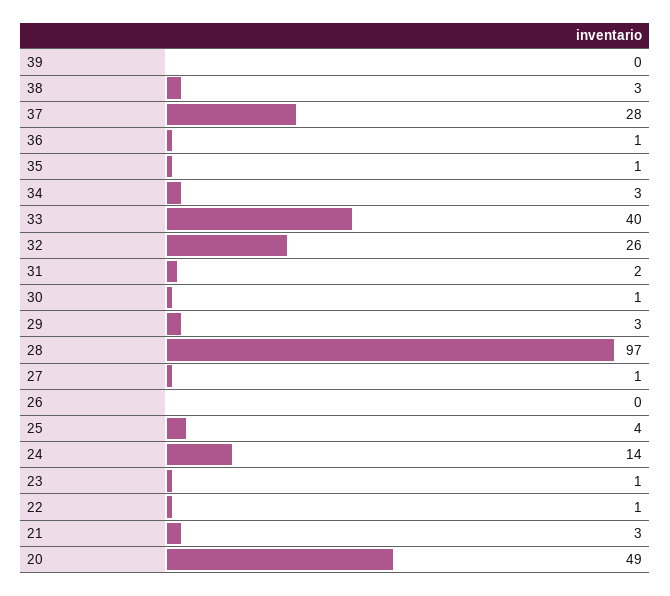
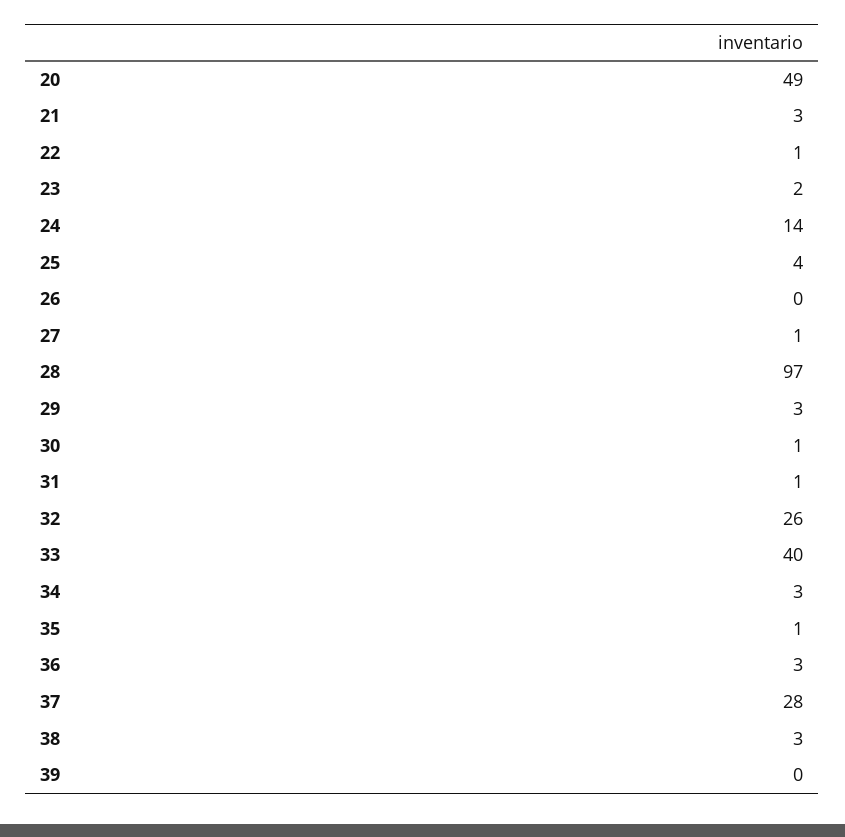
36: 1 -> 3
31: 2 -> 1
23: 1 -> 2

